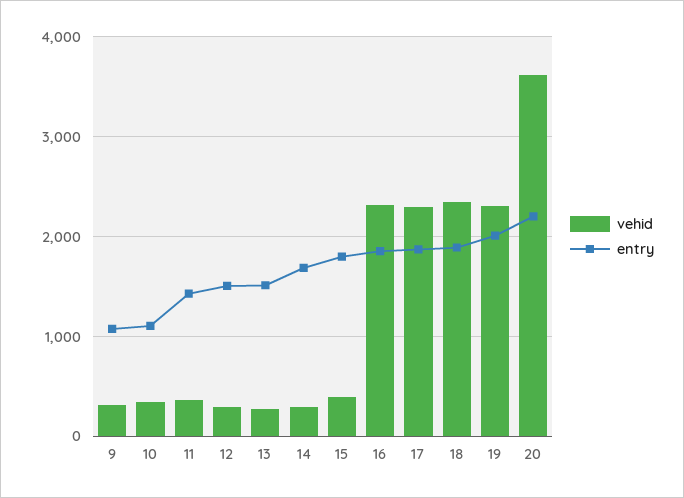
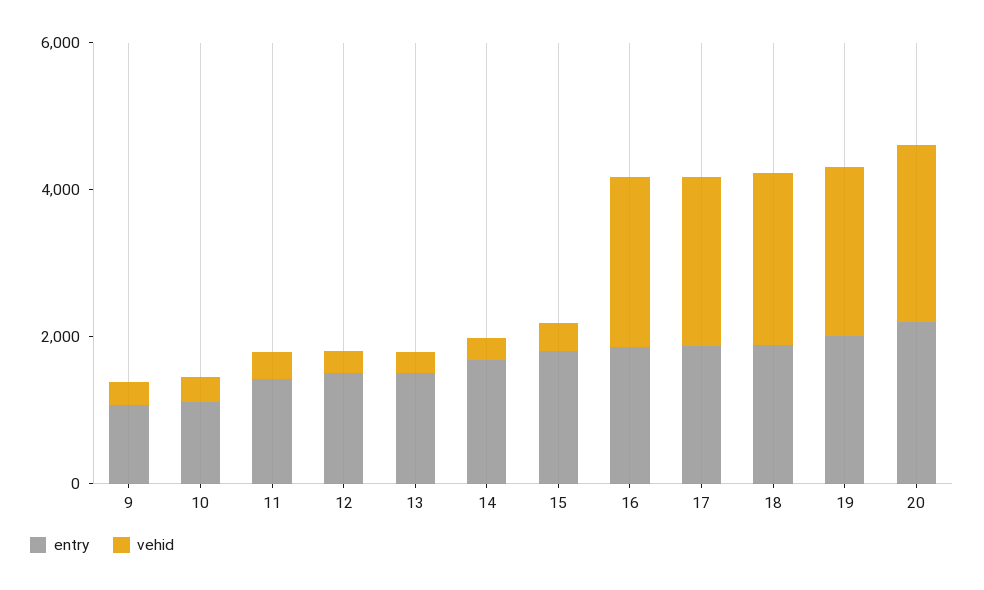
vehid, 20: 3600 -> 2500

